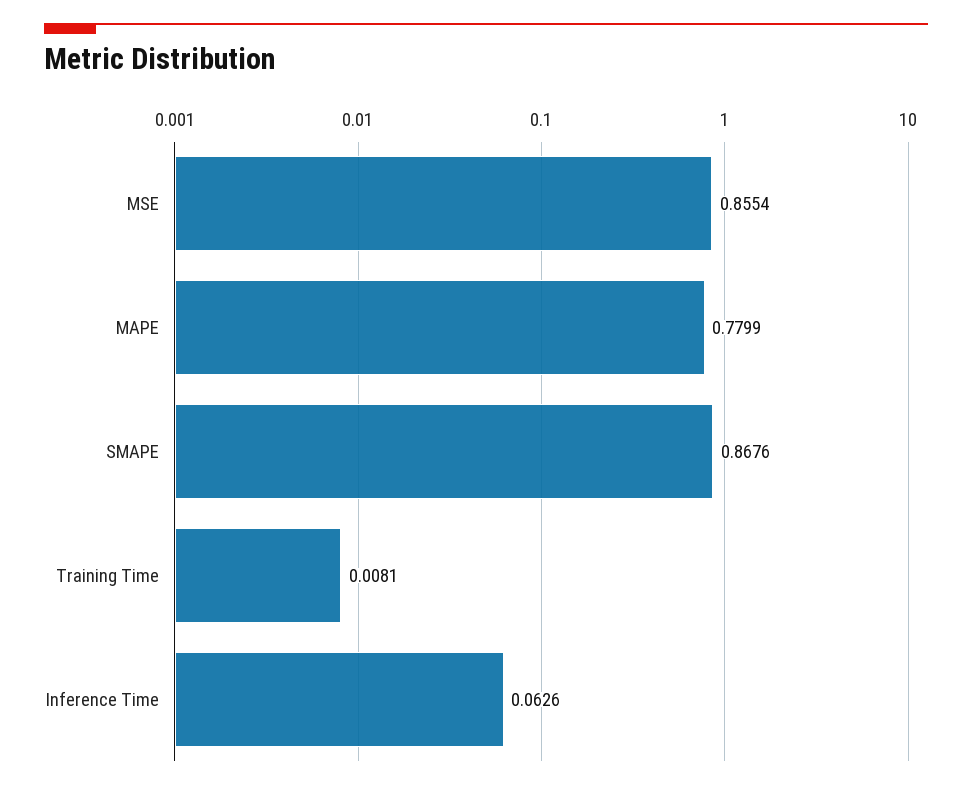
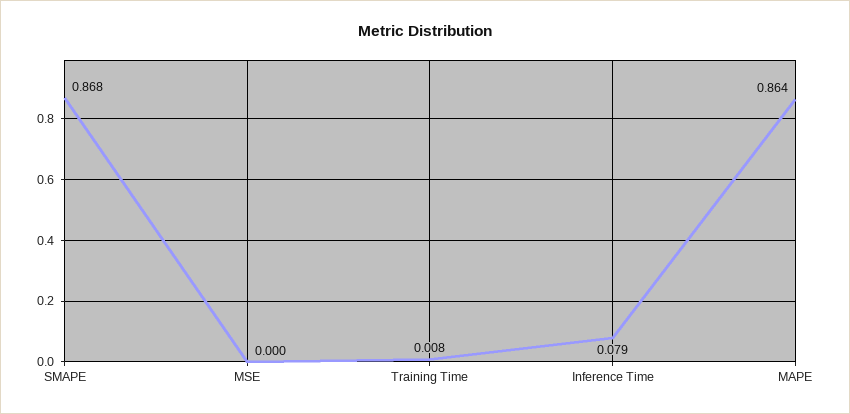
MSE: 0.8554 -> 0
MAPE: 0.7799 -> 0.864
Inference Time: 0.0626 -> 0.079

